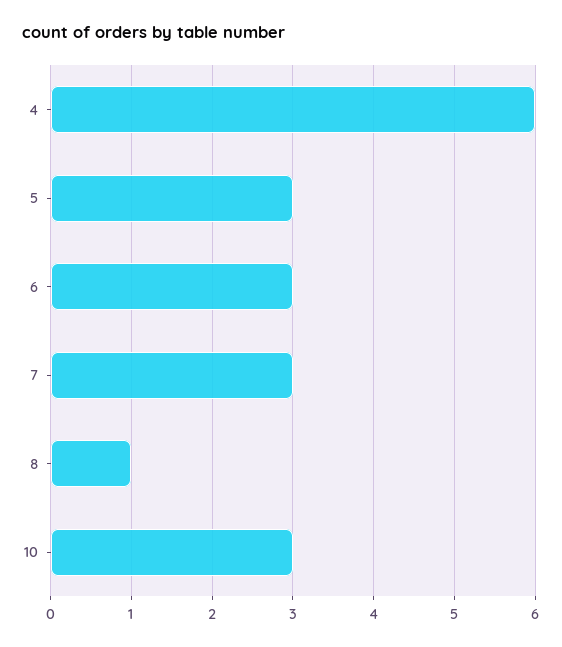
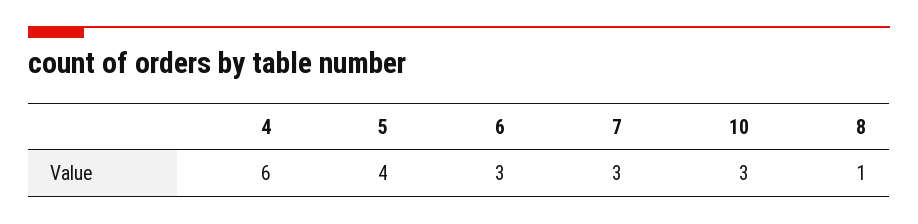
5: 3 -> 4

